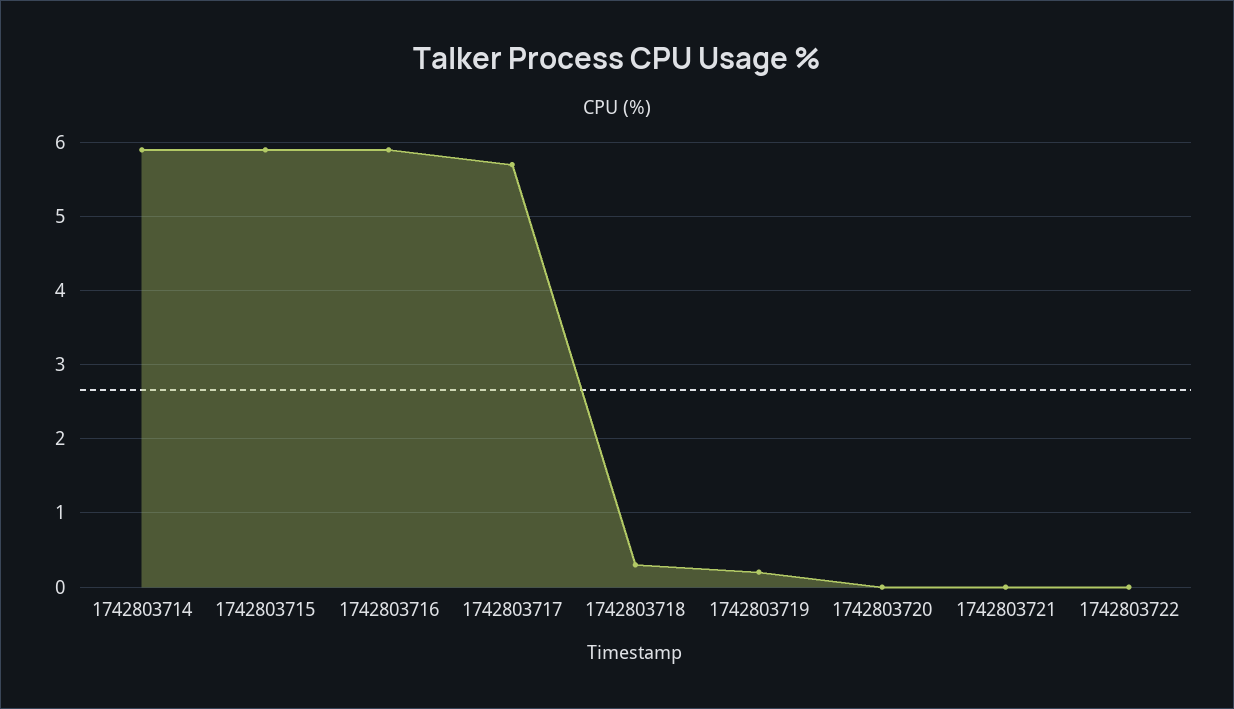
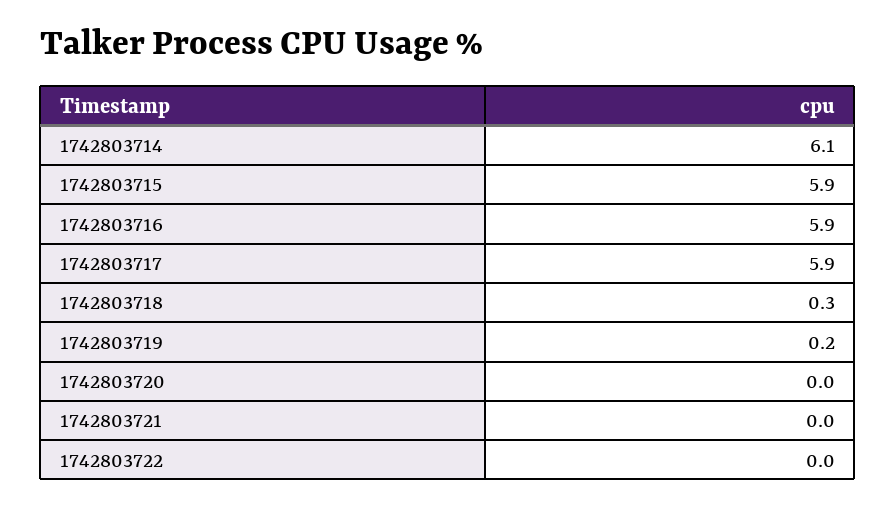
1742803714: 5.9 -> 6.1
1742803717: 5.7 -> 5.9

